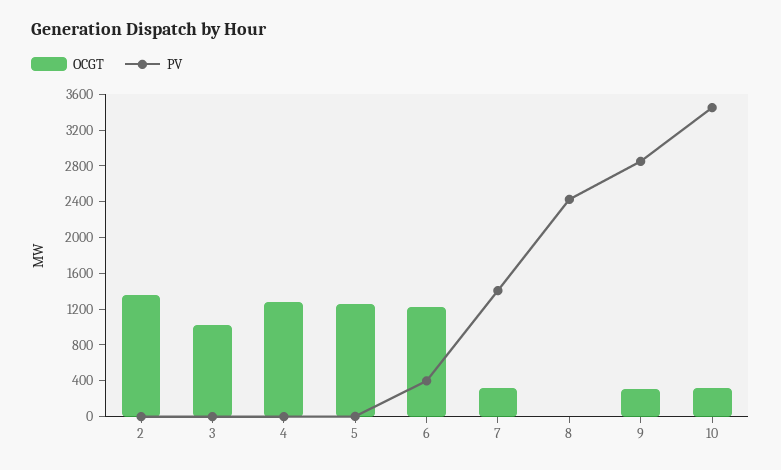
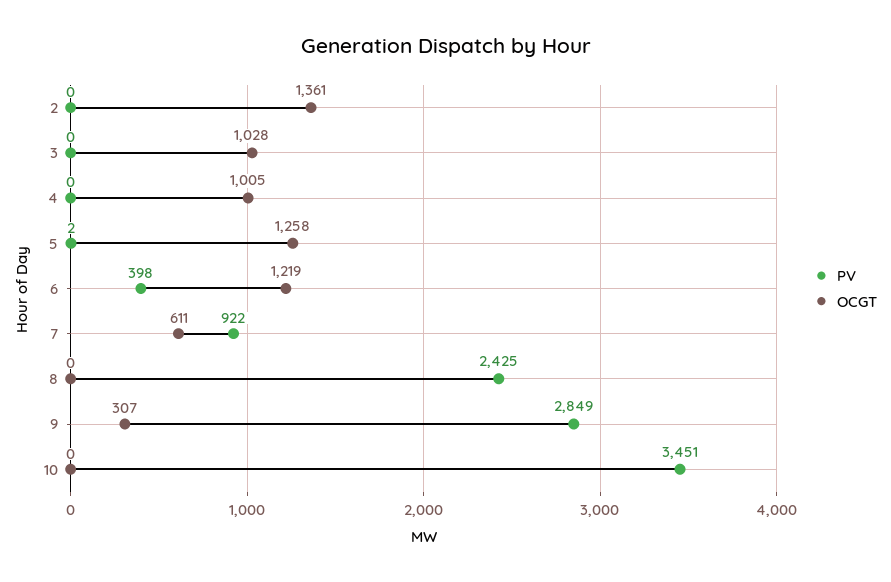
OCGT, 4: 1300 -> 1005
OCGT, 7: 300 -> 611
PV, 7: 1400 -> 922
OCGT, 10: 300 -> 0

